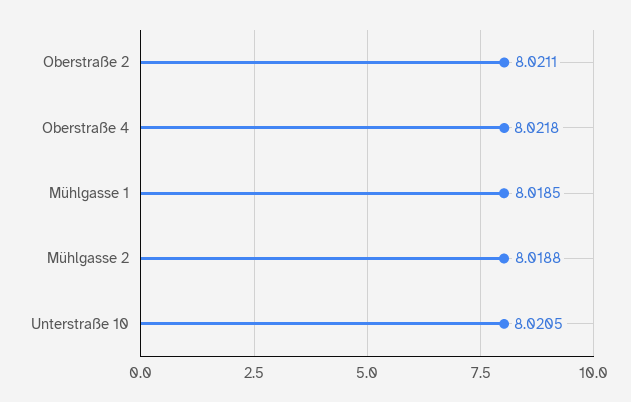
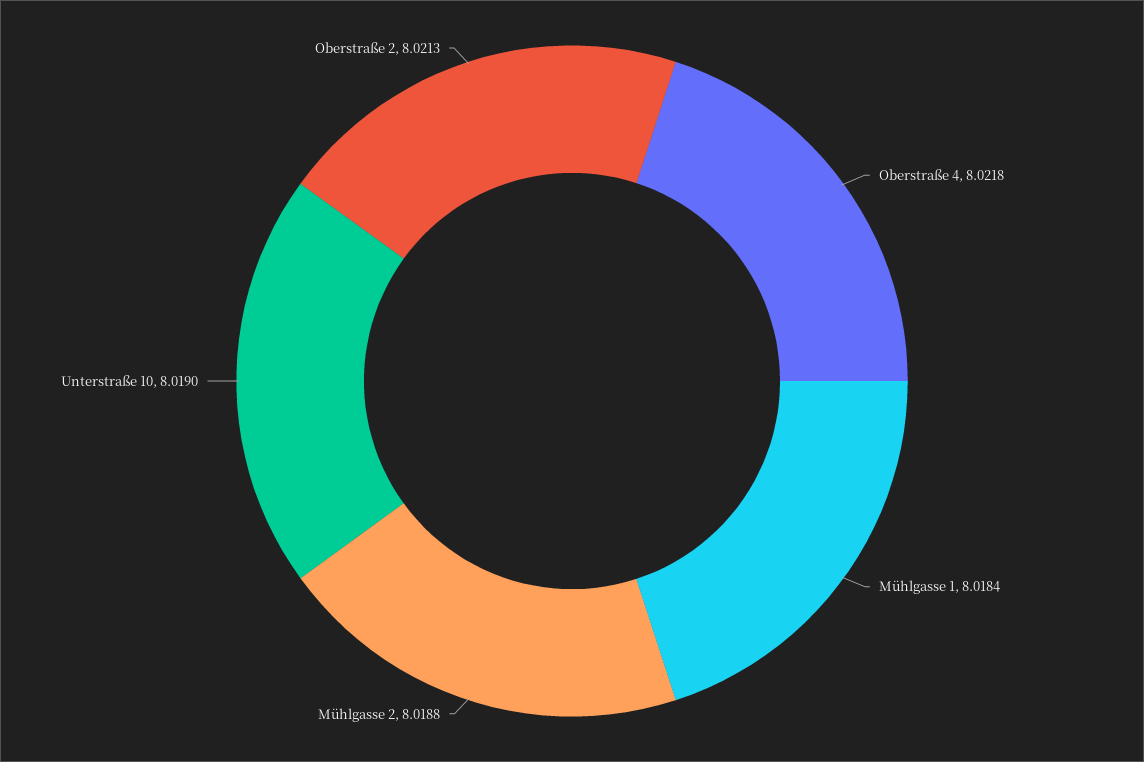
Oberstraße 2: 8.0211 -> 8.0213
Mühlgasse 1: 8.0185 -> 8.0184
Unterstraße 10: 8.0205 -> 8.019

